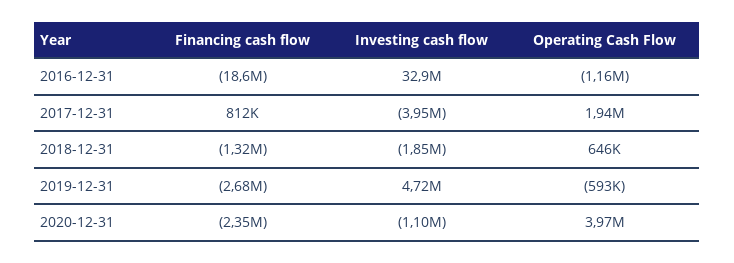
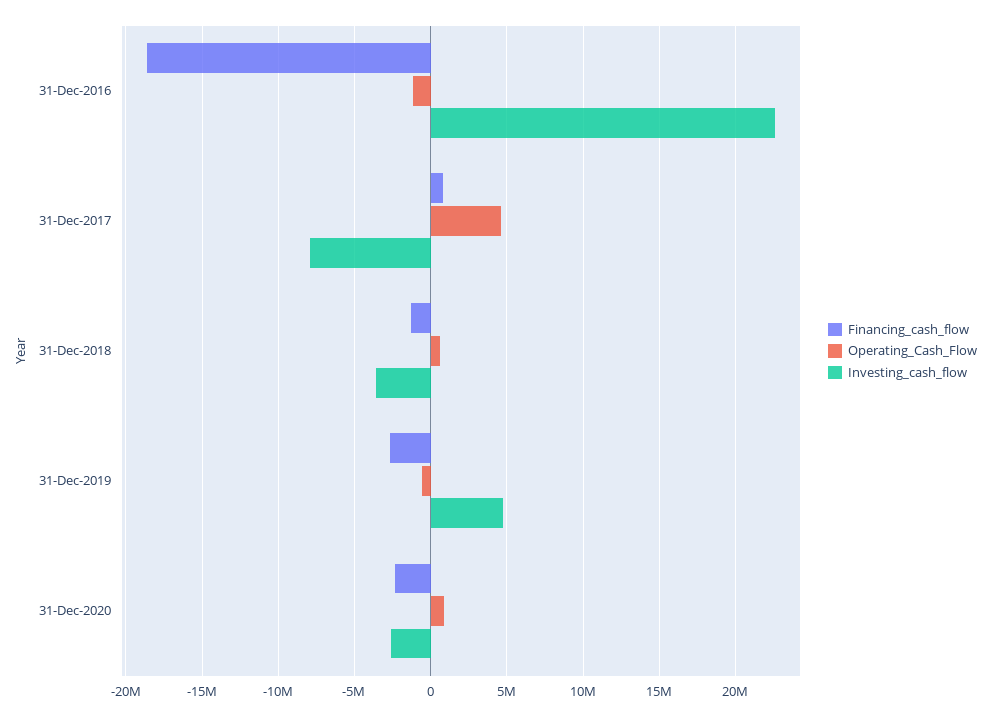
Investing cash flow, 2016-12-31: 32900000 -> 22500000
Investing cash flow, 2017-12-31: -3950000 -> -8000000
Operating Cash Flow, 2017-12-31: 1940000 -> 4500000
Investing cash flow, 2018-12-31: -1850000 -> -3500000
Investing cash flow, 2020-12-31: -1100000 -> -2500000
Operating Cash Flow, 2020-12-31: 3970000 -> 1000000

